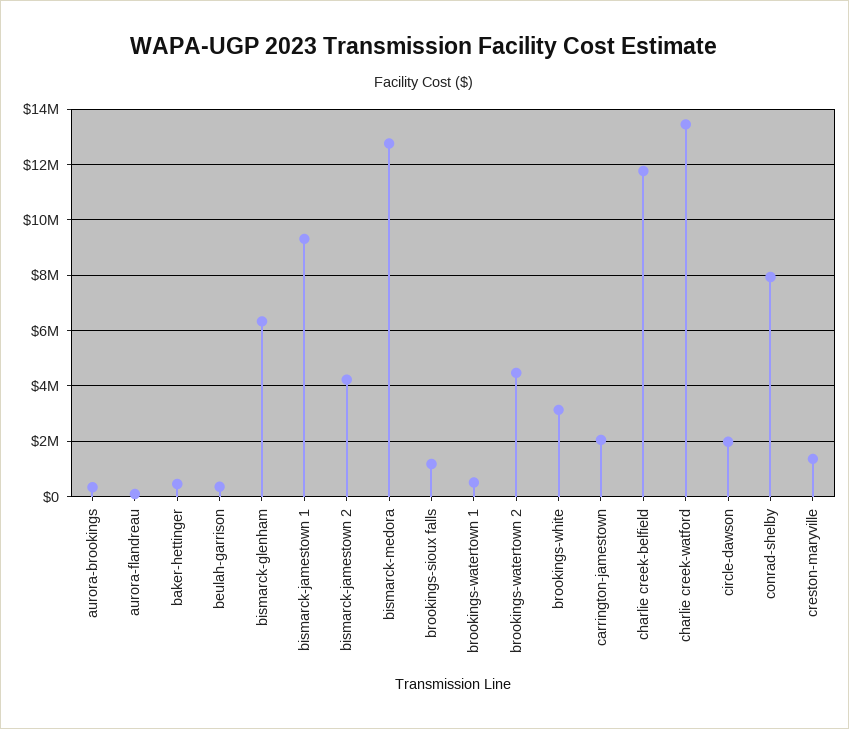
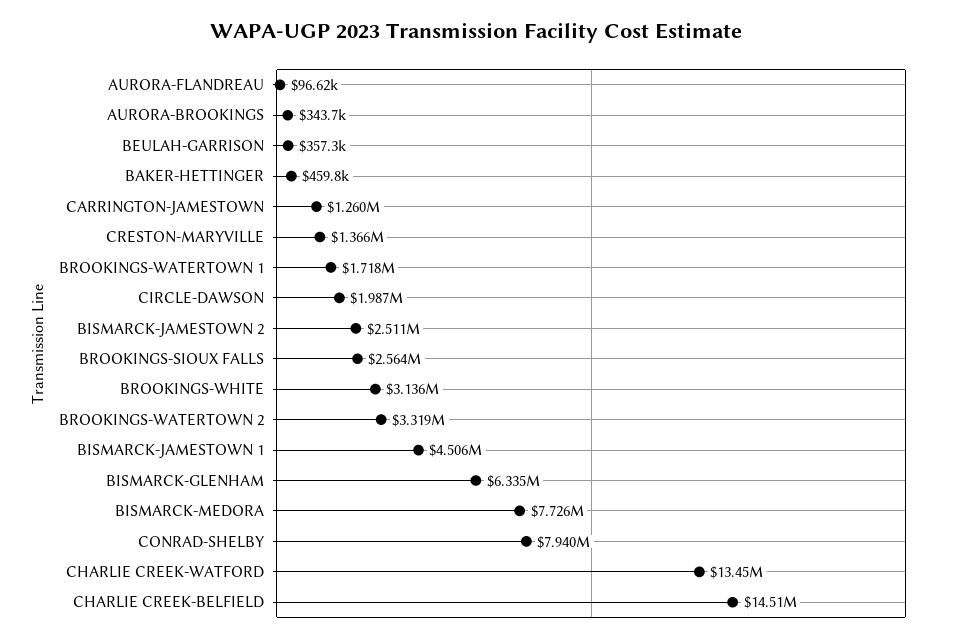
bismarck-jamestown 1: 9250000 -> 4506000
bismarck-jamestown 2: 4250000 -> 2511000
bismarck-medora: 12750000 -> 7726000
brookings-sioux falls: 1250000 -> 2564000
brookings-watertown 1: 500000 -> 1718000
brookings-watertown 2: 4500000 -> 3319000
carrington-jamestown: 2000000 -> 1260000
charlie creek-belfield: 11750000 -> 14510000

